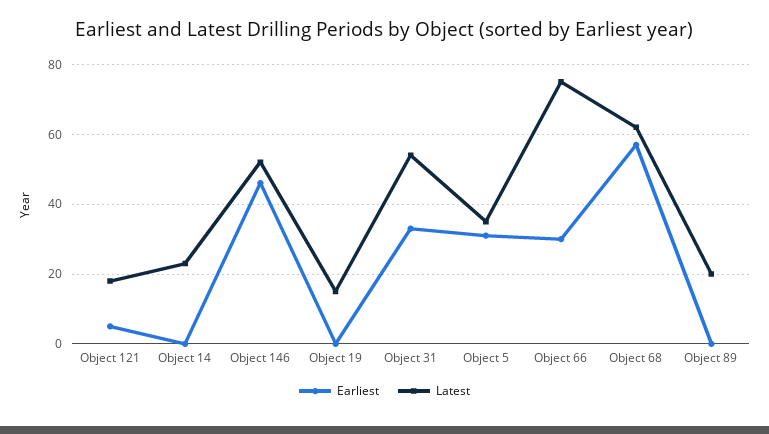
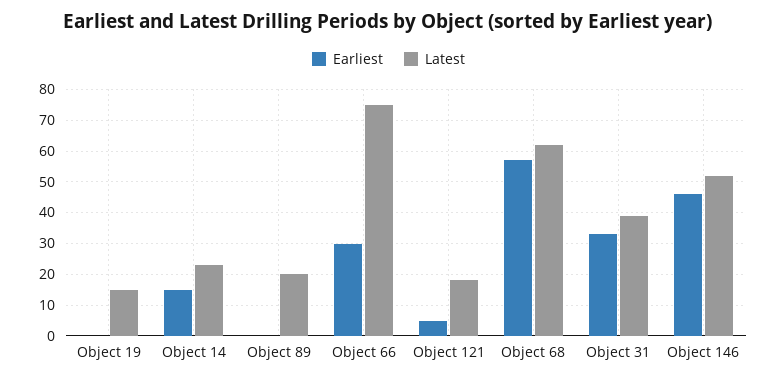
Earliest, Object 14: 0 -> 15
Latest, Object 31: 55 -> 40
Earliest, Object 5: 30 -> none
Latest, Object 5: 35 -> none

